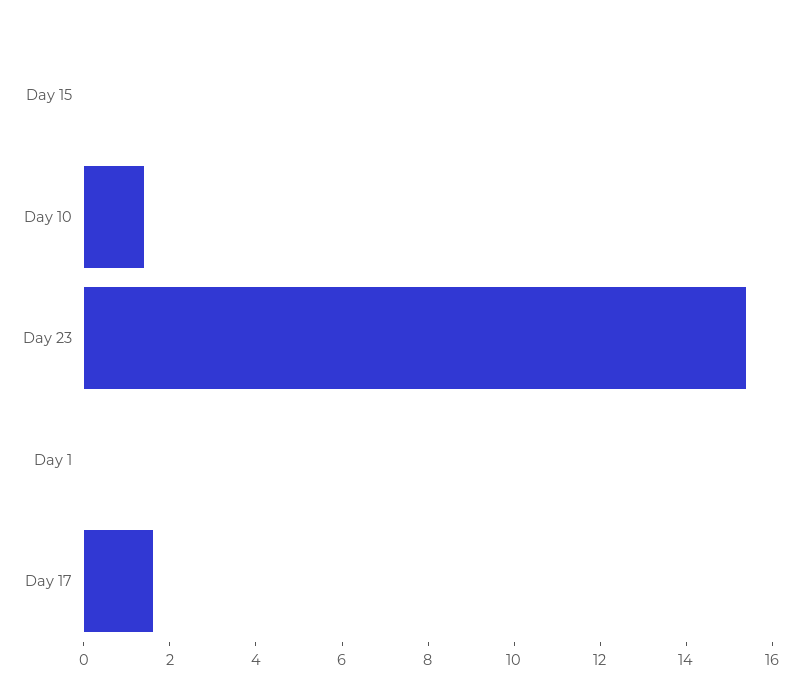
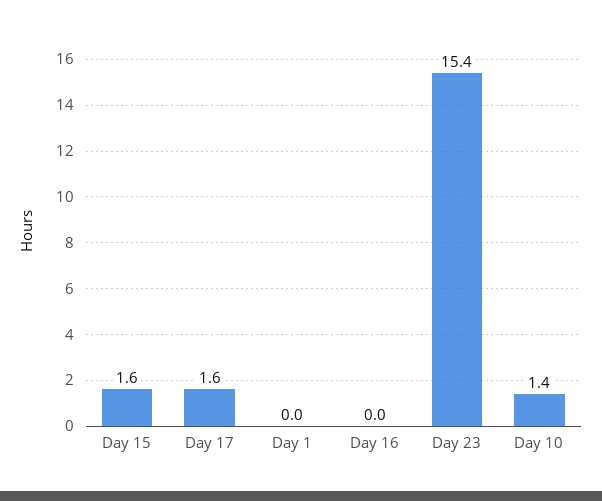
Day 15: 0 -> 1.6
Day 16: none -> 0

